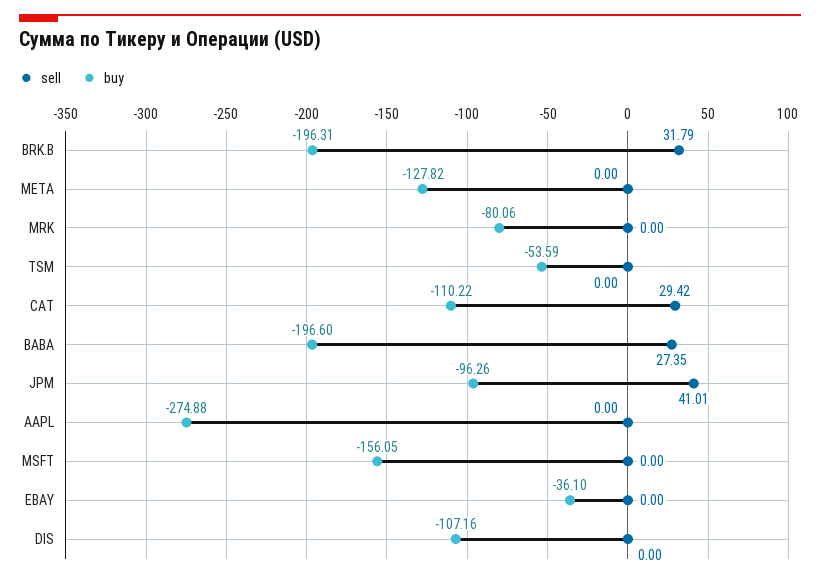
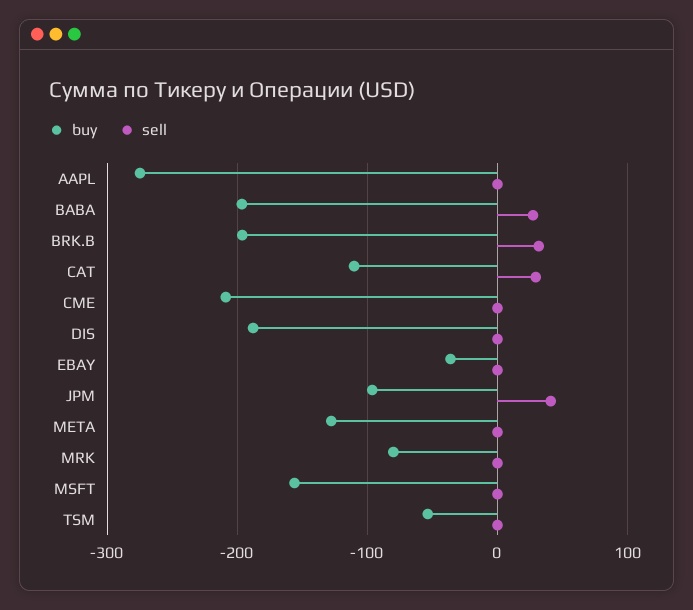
buy, DIS: -107.16 -> -190
buy, CME: none -> -210
sell, CME: none -> 0

